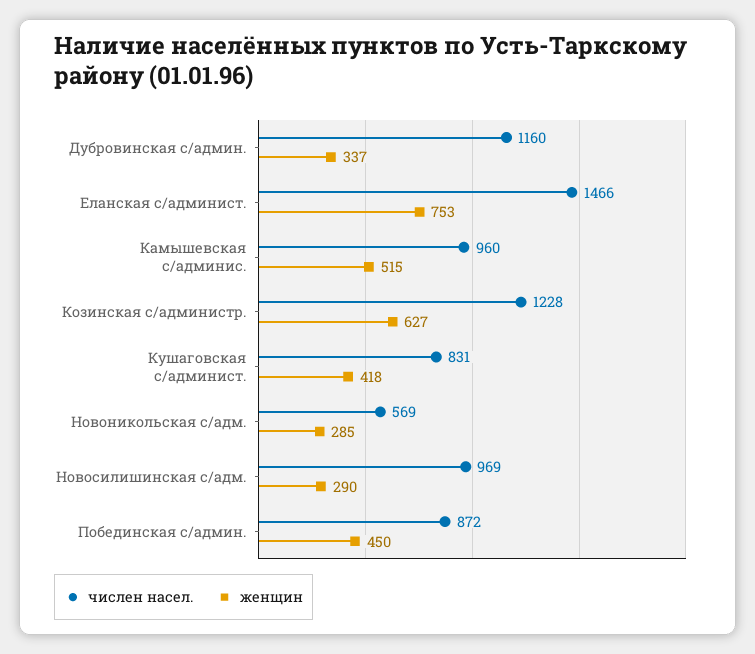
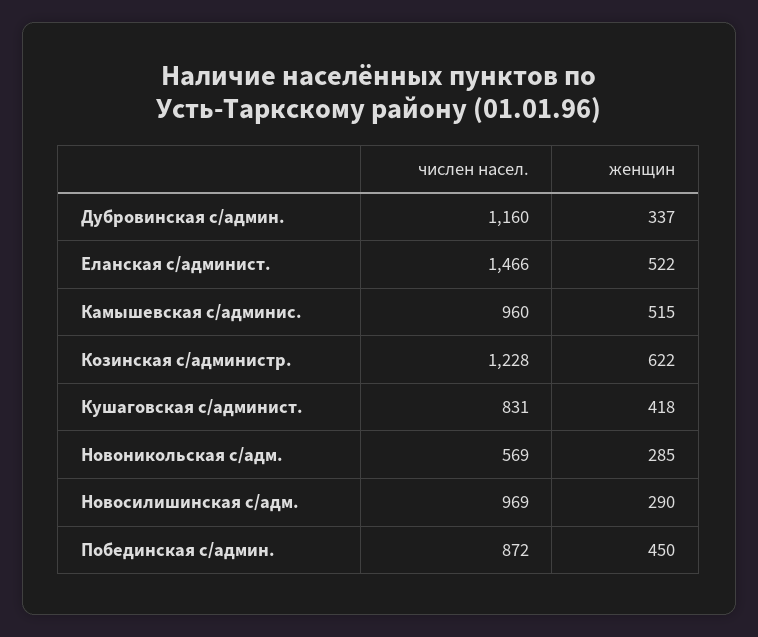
женщин, Еланская с/админист.: 753 -> 522
женщин, Козинская с/администр.: 627 -> 622

